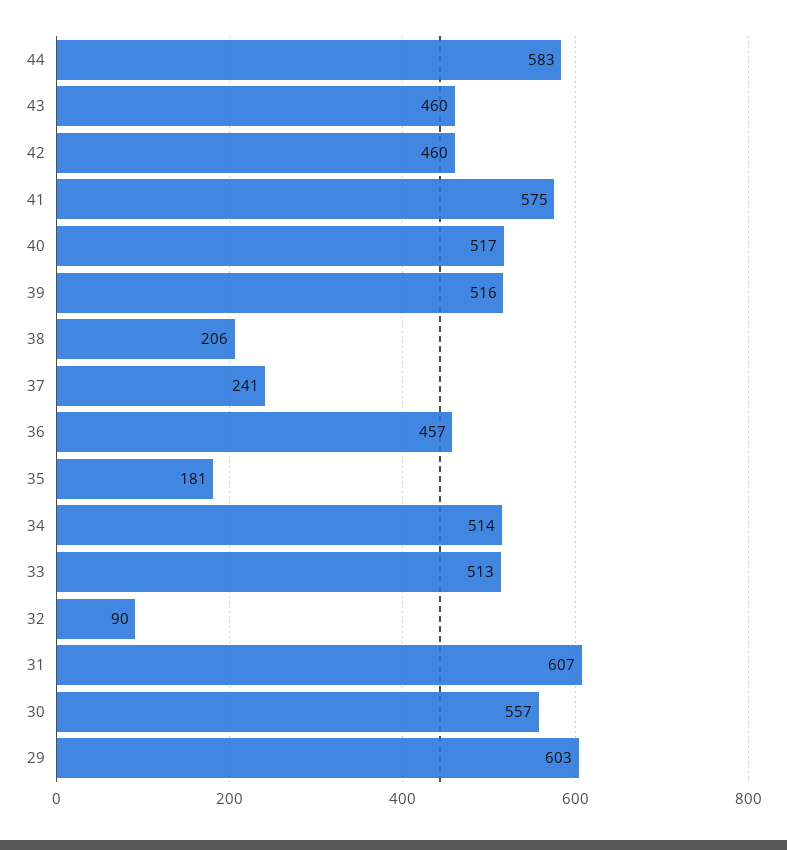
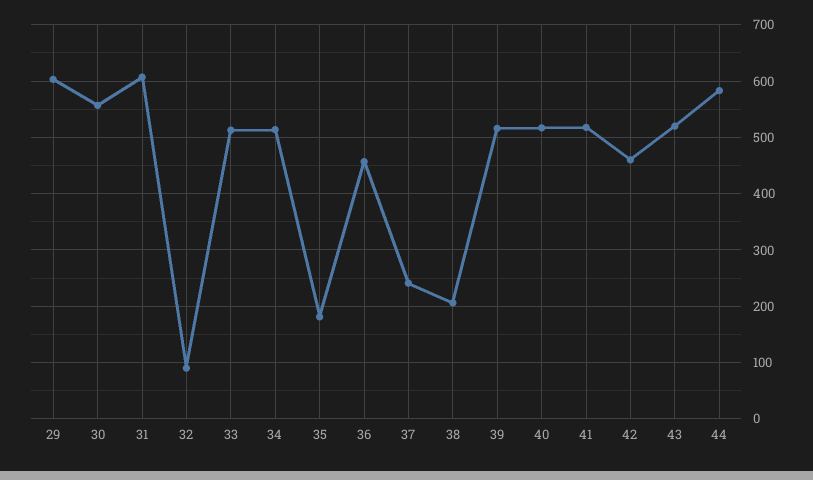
43: 460 -> 520
41: 575 -> 520

